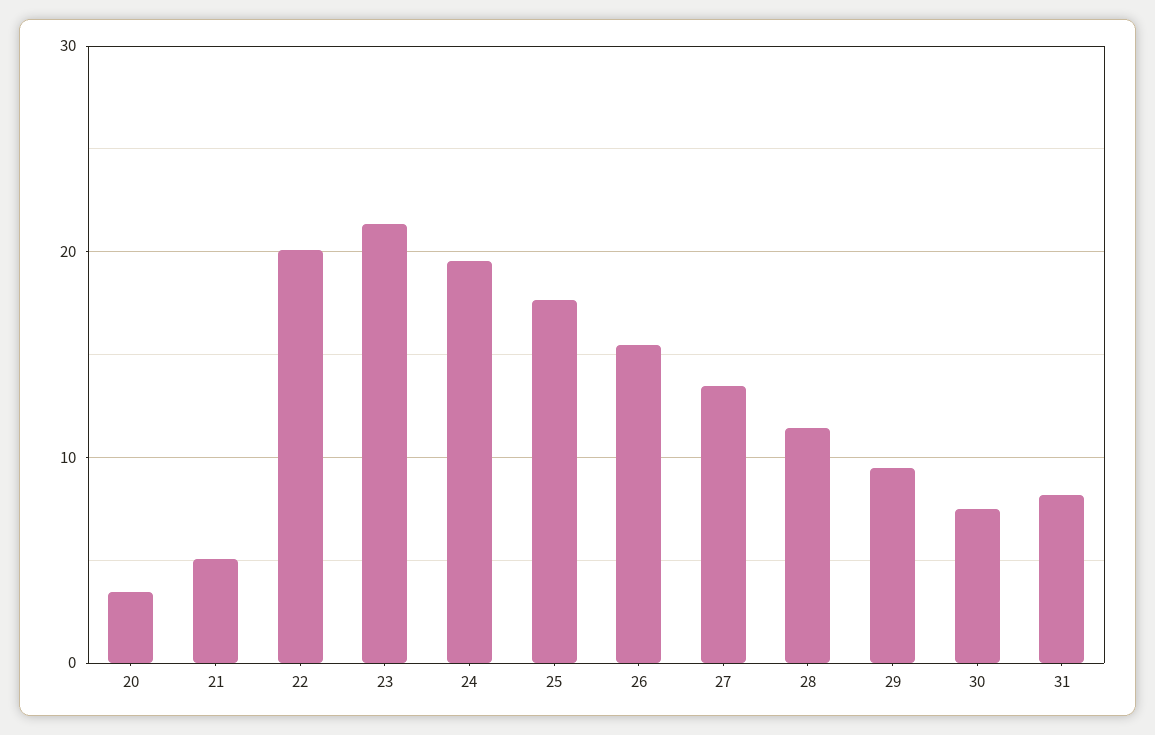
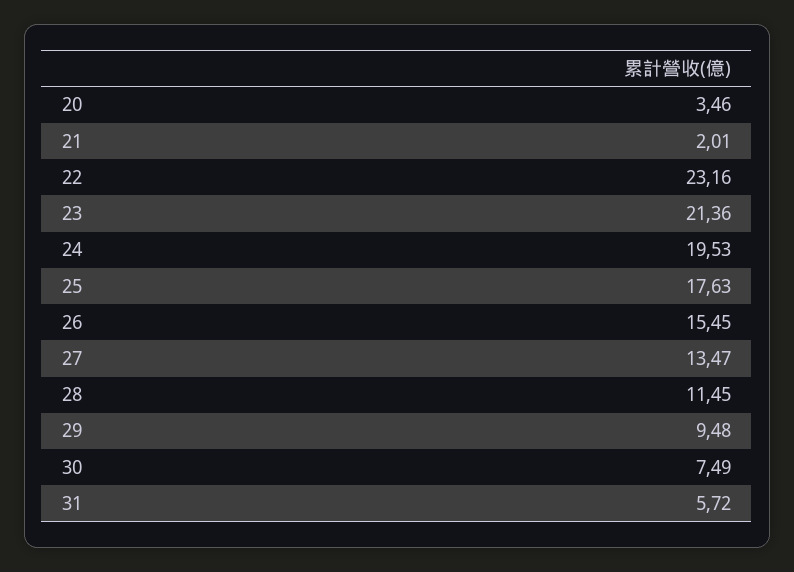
21: 5 -> 2.01
22: 20 -> 23.16
31: 8 -> 5.72

